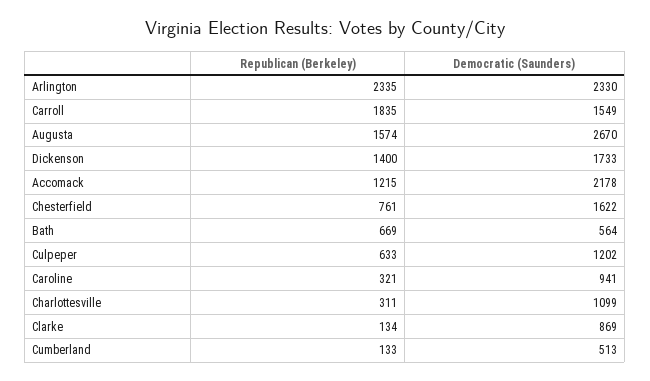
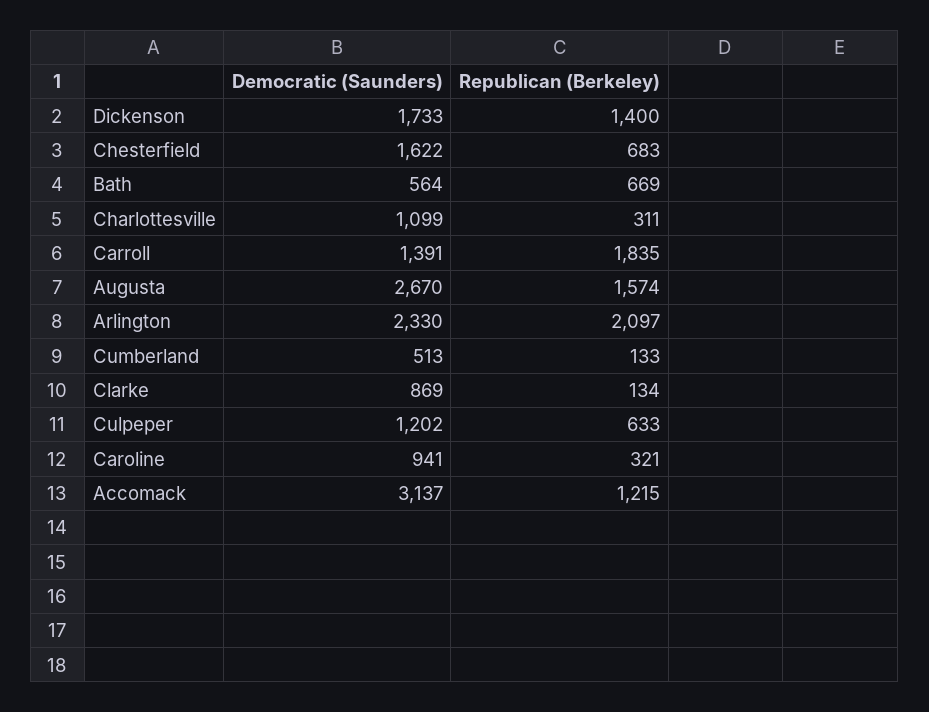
Republican (Berkeley), Arlington: 2335 -> 2097
Democratic (Saunders), Carroll: 1549 -> 1391
Democratic (Saunders), Accomack: 2178 -> 3137
Republican (Berkeley), Chesterfield: 761 -> 683

